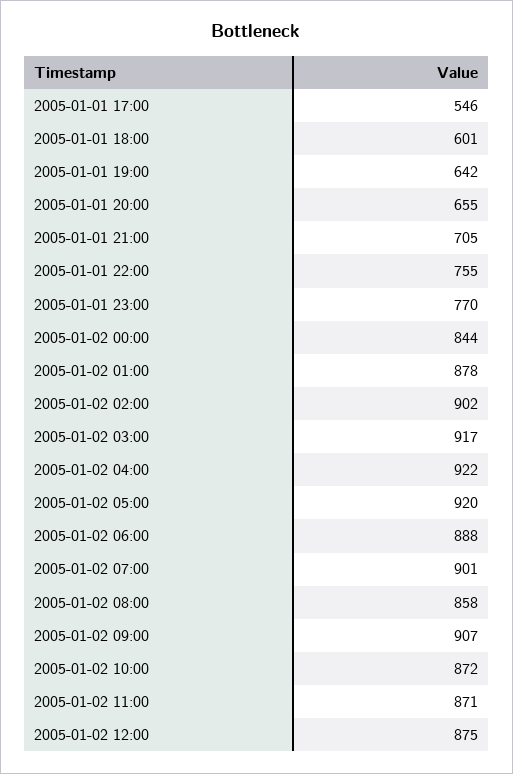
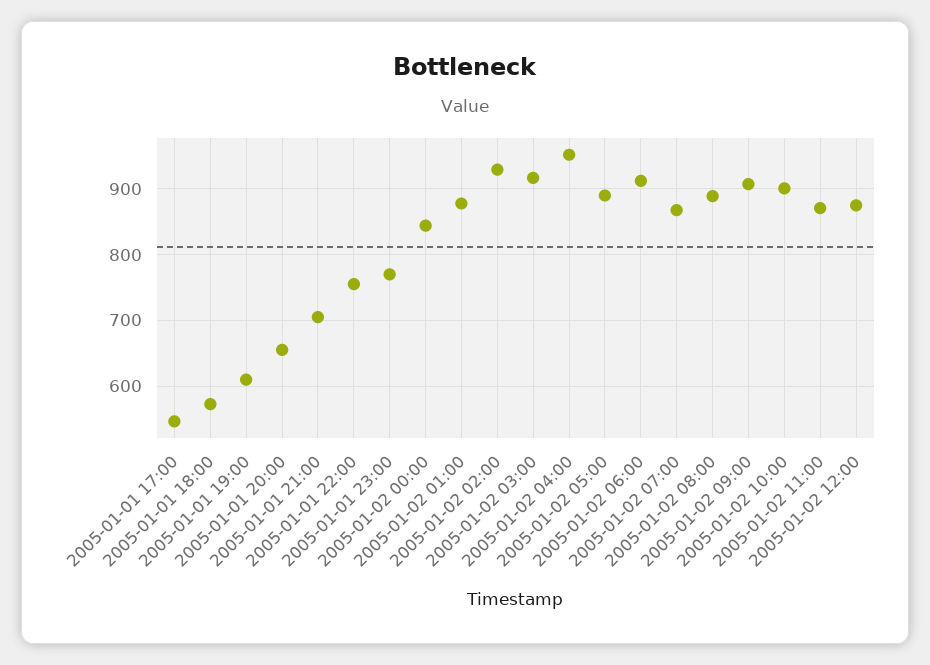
2005-01-01 18:00: 601 -> 570
2005-01-01 19:00: 642 -> 610
2005-01-02 02:00: 902 -> 930
2005-01-02 04:00: 922 -> 950
2005-01-02 05:00: 920 -> 890
2005-01-02 06:00: 888 -> 910
2005-01-02 07:00: 901 -> 870
2005-01-02 08:00: 858 -> 890
2005-01-02 10:00: 872 -> 900

